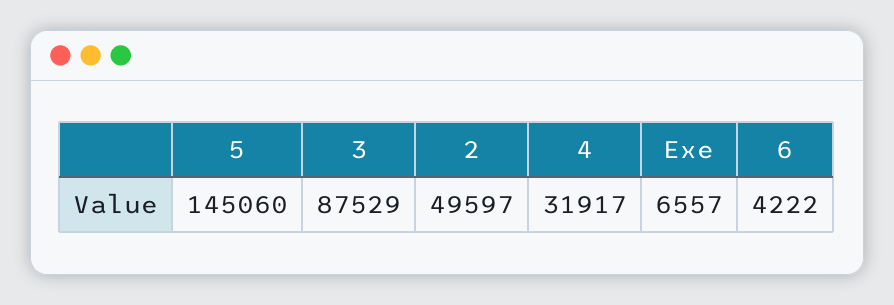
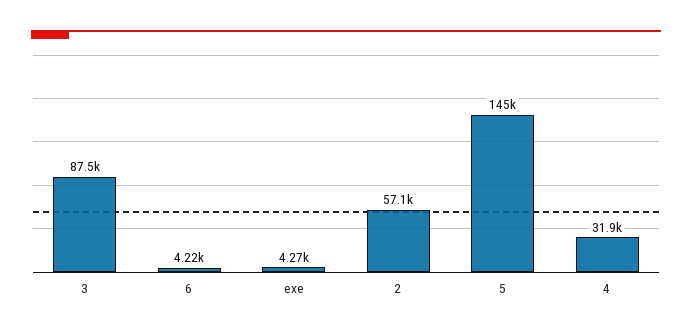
2: 49597 -> 57100
Exe: 6557 -> 4270

